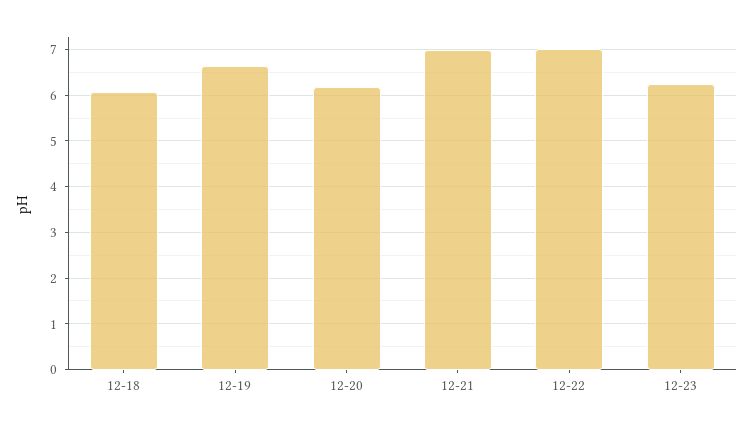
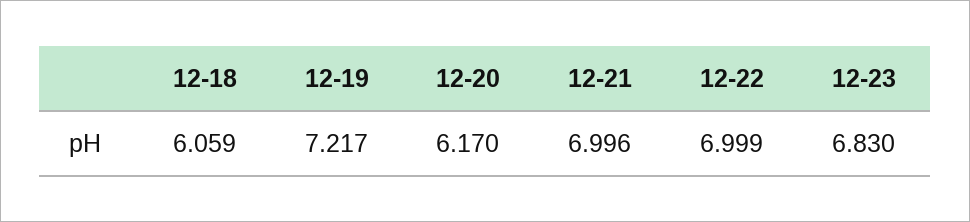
12-19: 6.6 -> 7.217
12-23: 6.2 -> 6.83

